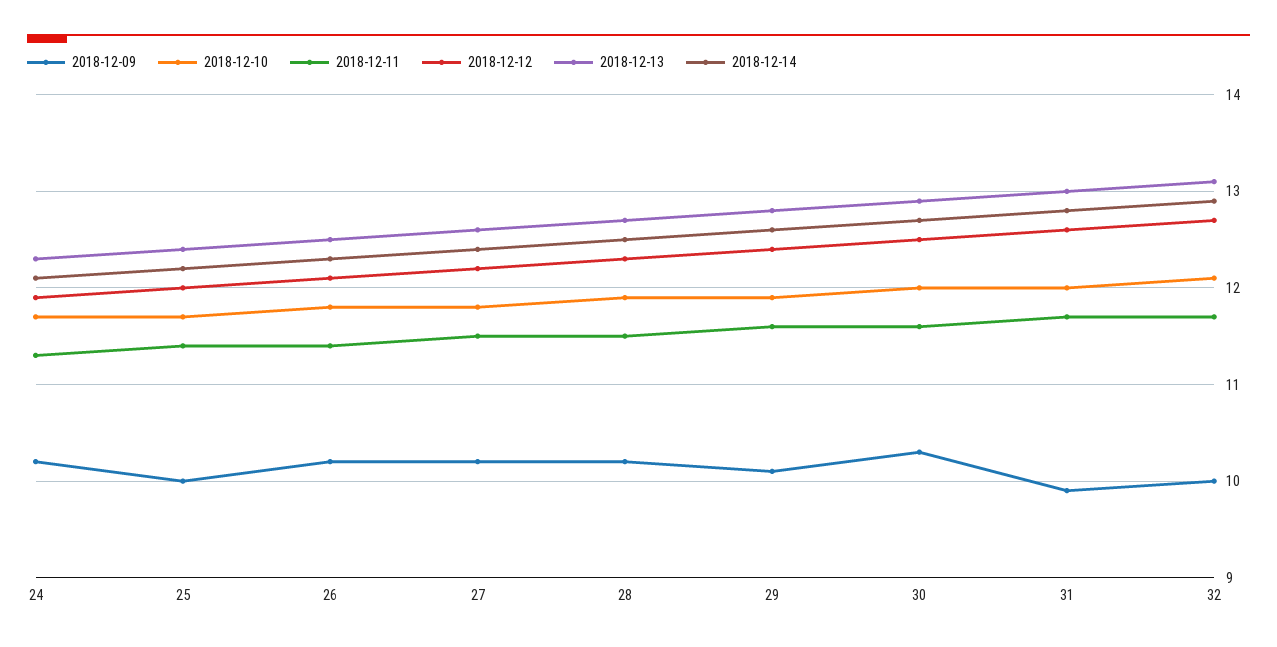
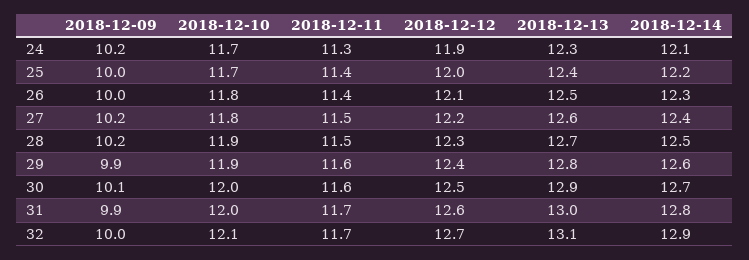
2018-12-09, 26: 10.2 -> 10
2018-12-09, 29: 10.1 -> 9.9
2018-12-09, 30: 10.3 -> 10.1

